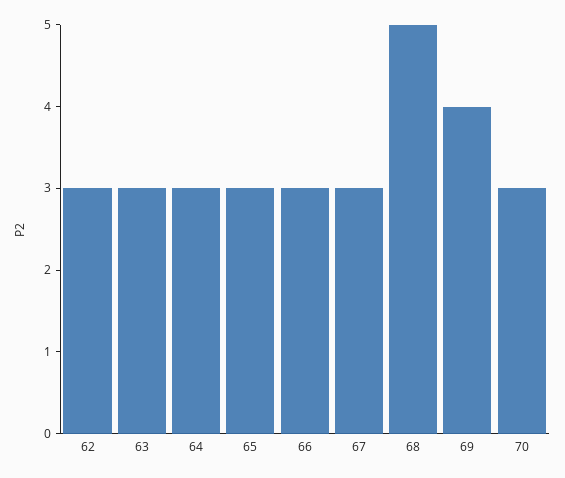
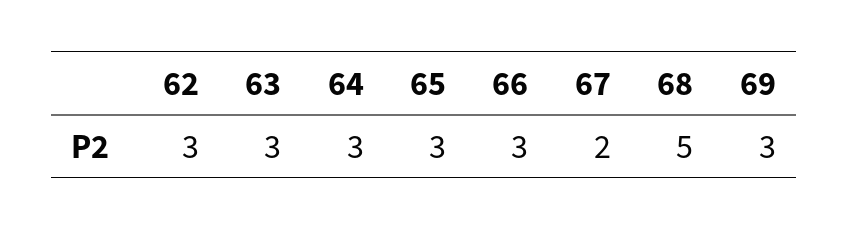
67: 3 -> 2
69: 4 -> 3
70: 3 -> none

